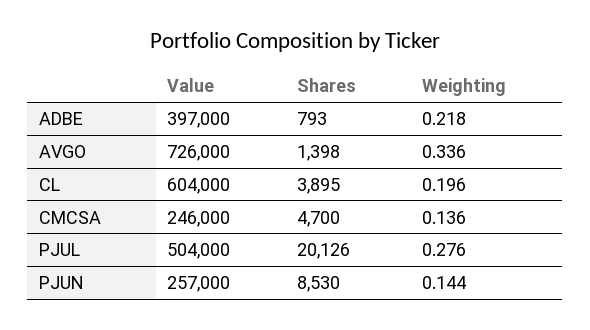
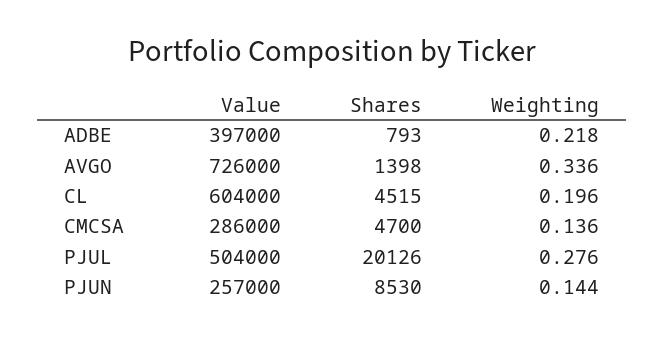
Shares, CL: 3895 -> 4515
Value, CMCSA: 246000 -> 286000

